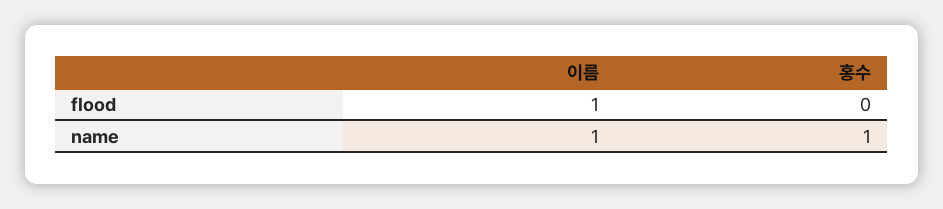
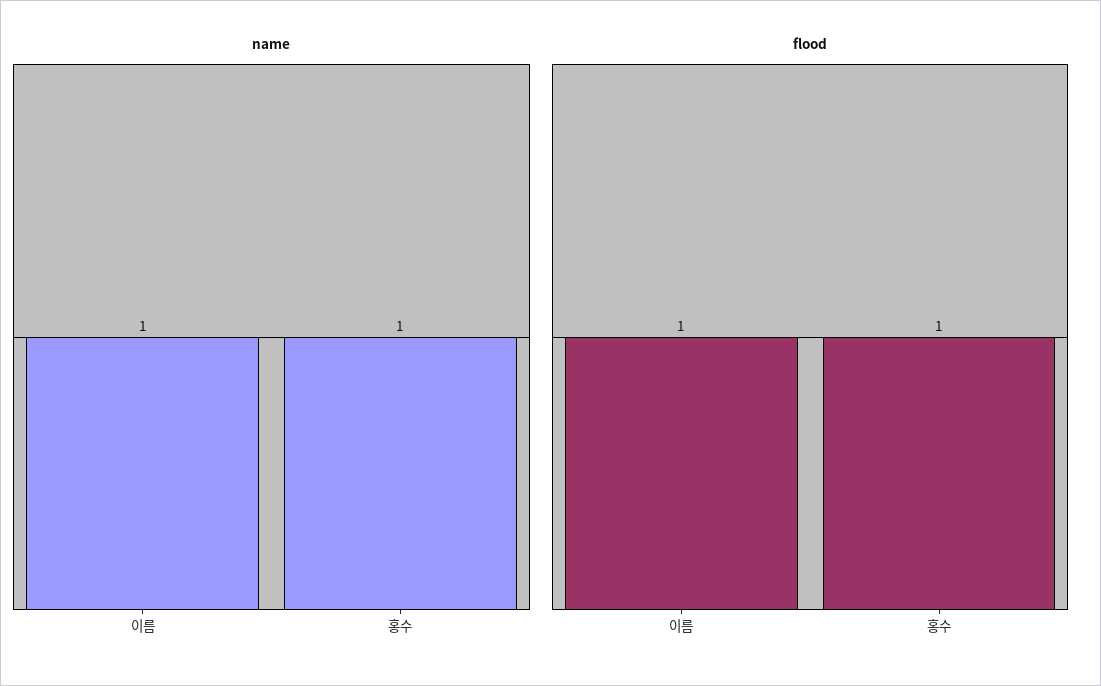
flood, 홍수: 0 -> 1

